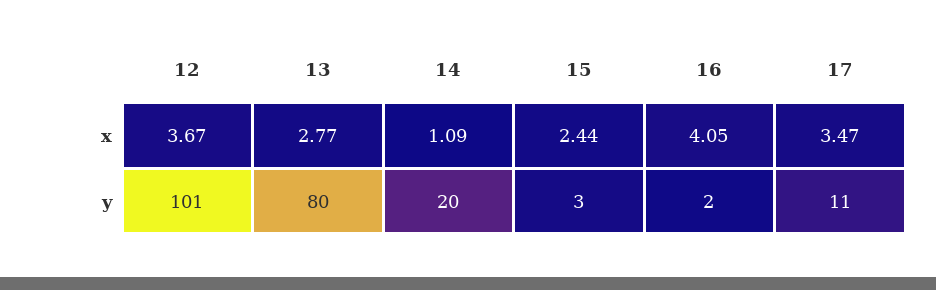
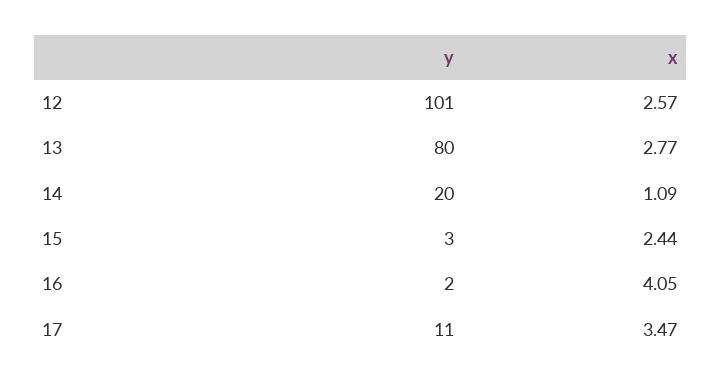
12, x: 3.67 -> 2.57

